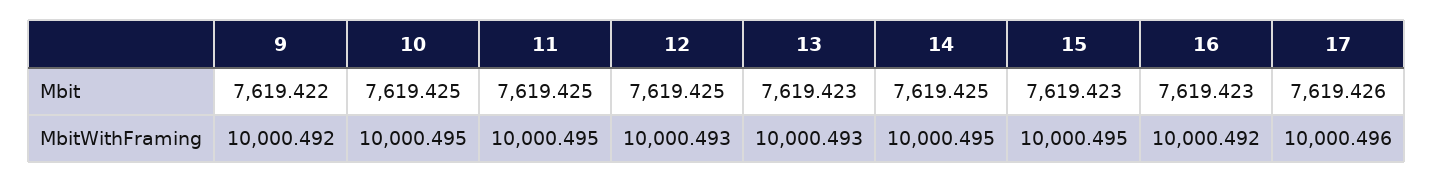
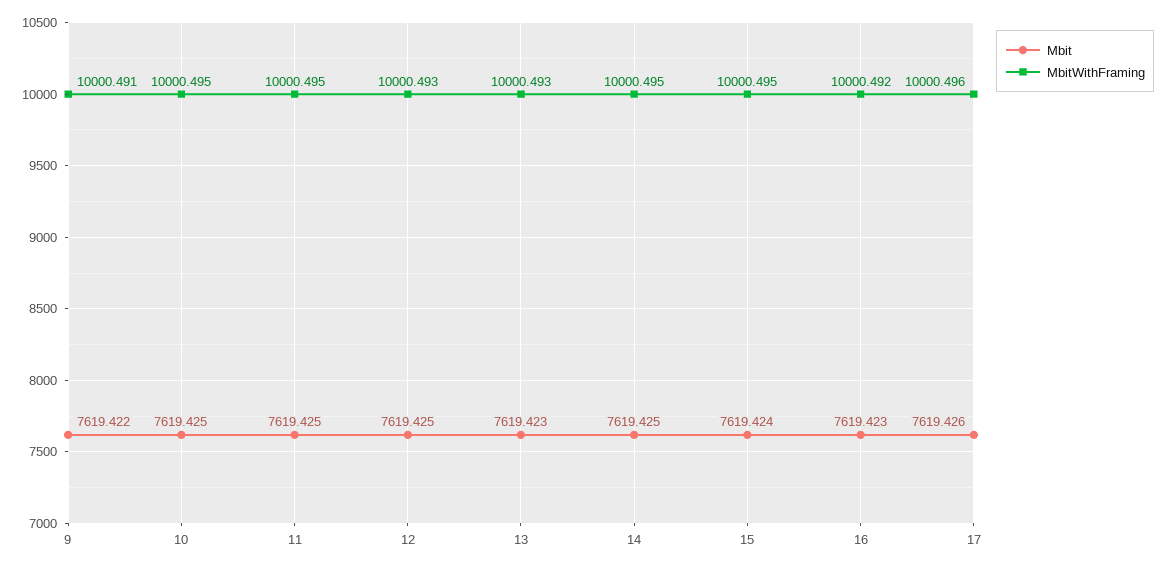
Mbit, 15: 7619.423 -> 7619.424
MbitWithFraming, 9: 10000.492 -> 10000.491

